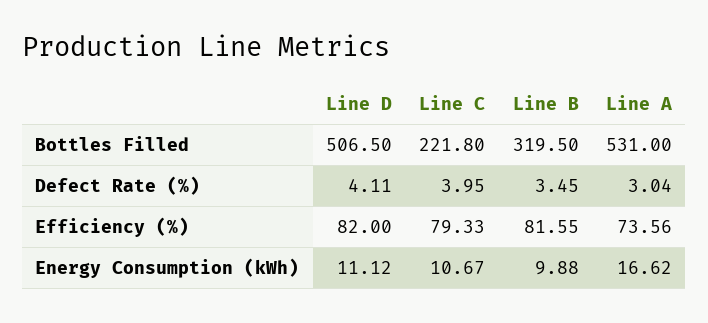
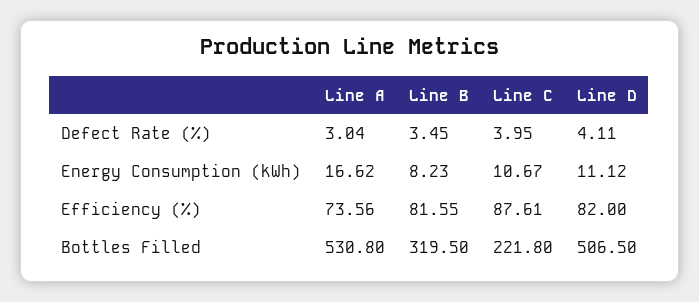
Line A, Bottles Filled: 531 -> 530.8
Line C, Efficiency (%): 79.33 -> 87.61
Line B, Energy Consumption (kWh): 9.88 -> 8.23

